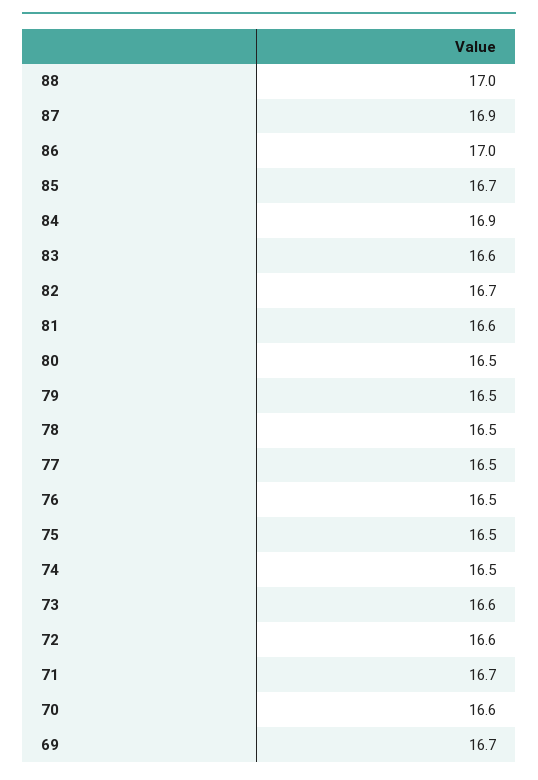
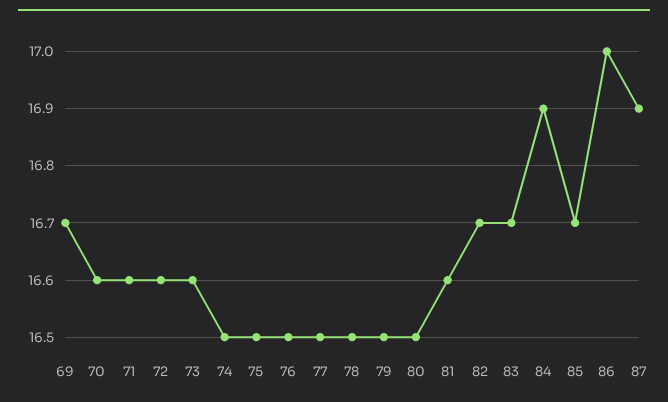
88: 17 -> none
83: 16.6 -> 16.7
71: 16.7 -> 16.6

